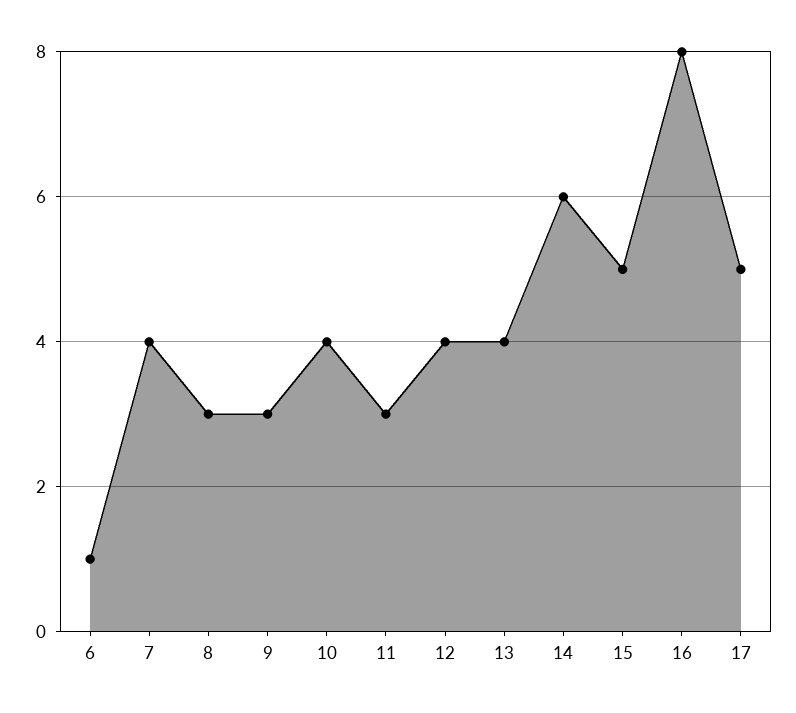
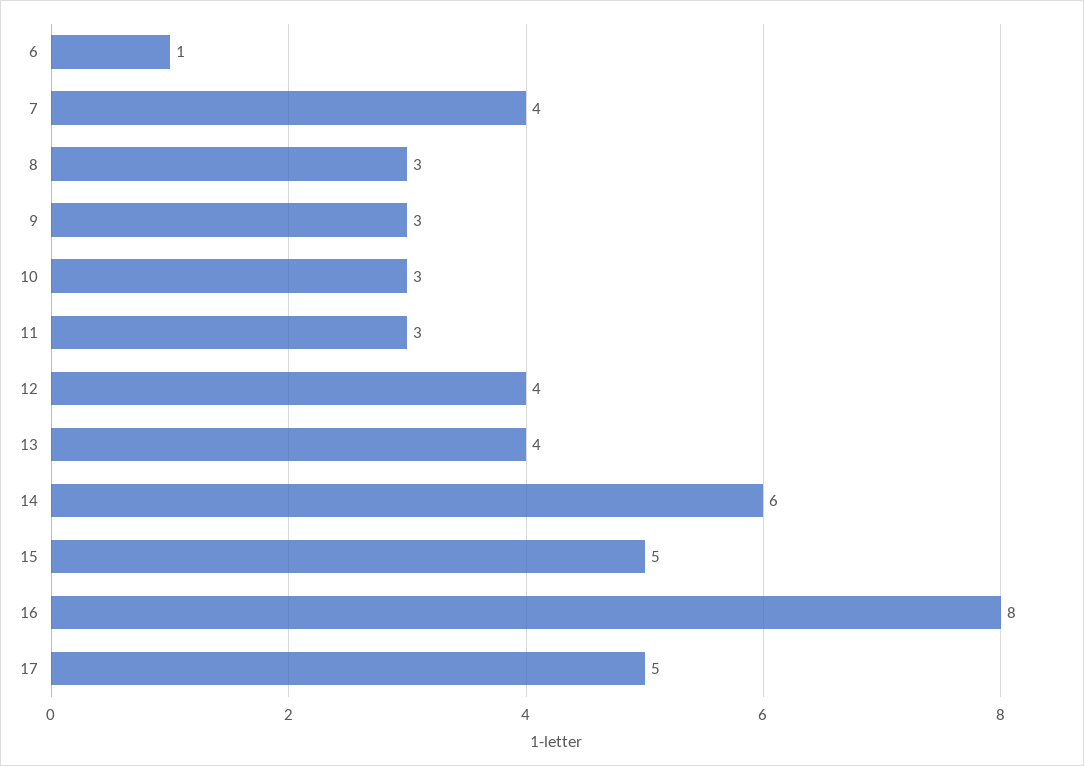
10: 4 -> 3

